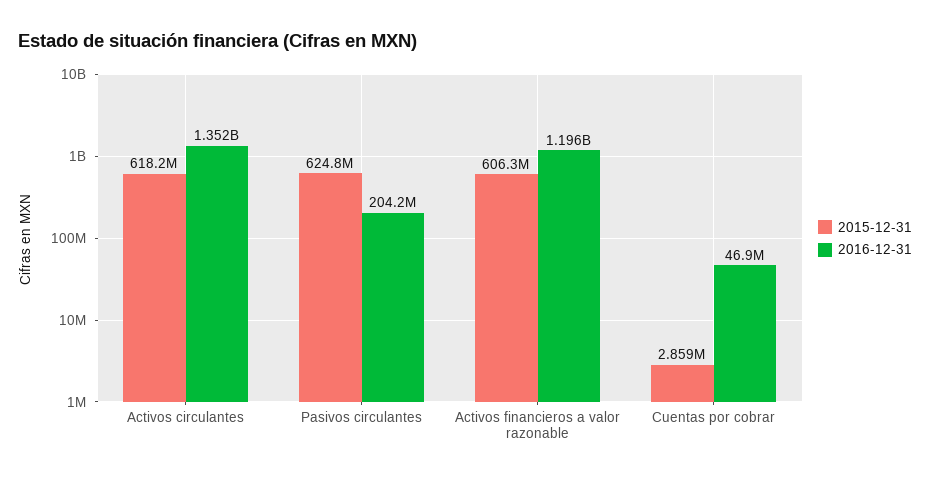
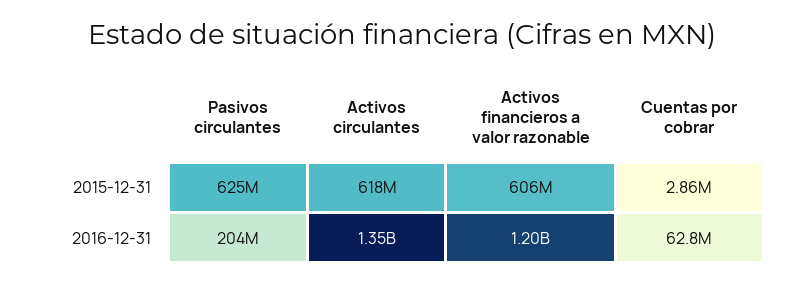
2016-12-31, Cuentas por cobrar: 46900000 -> 62800000

